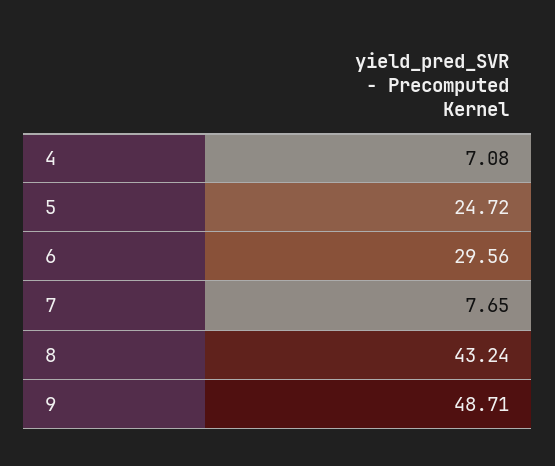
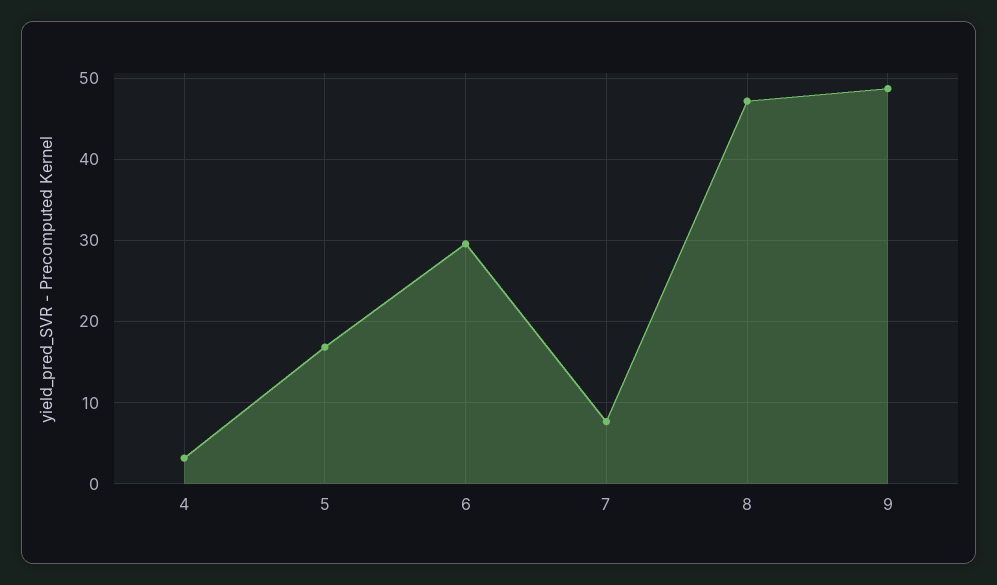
4: 7.08 -> 3
5: 24.72 -> 17
8: 43.24 -> 47

